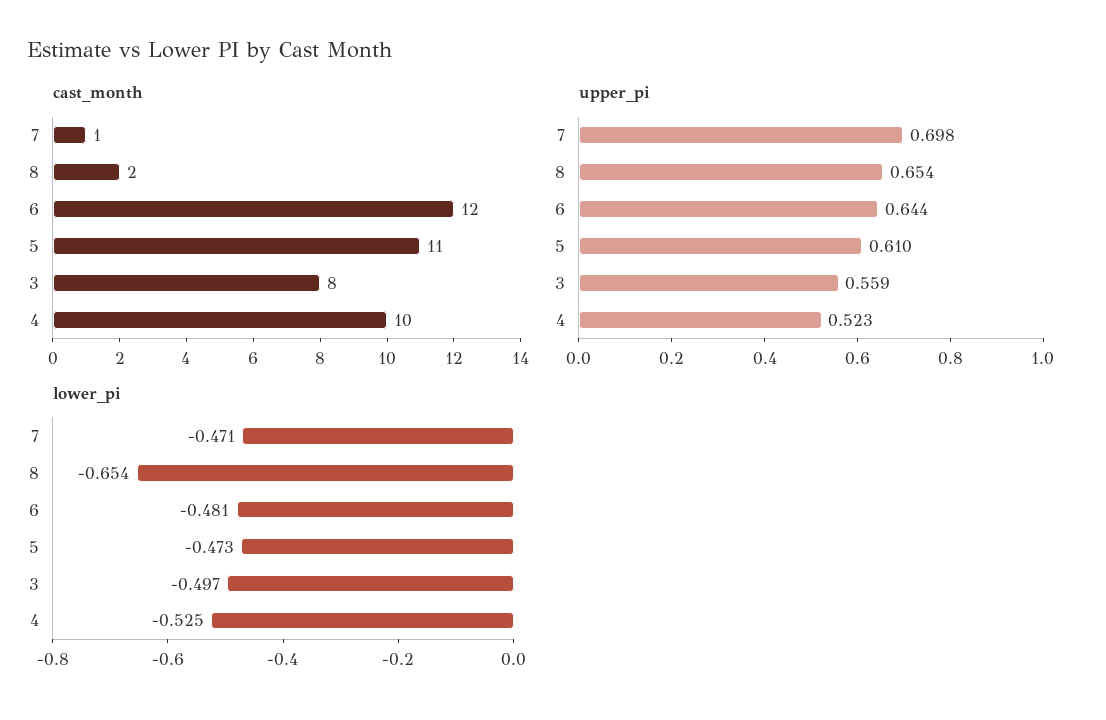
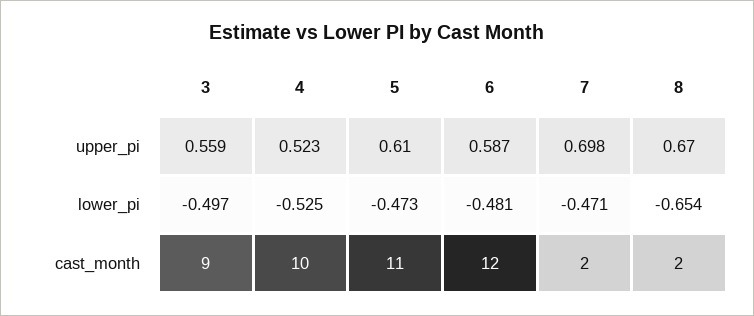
cast_month, 7: 1 -> 2
cast_month, 3: 8 -> 9
upper_pi, 8: 0.654 -> 0.67
upper_pi, 6: 0.644 -> 0.587

